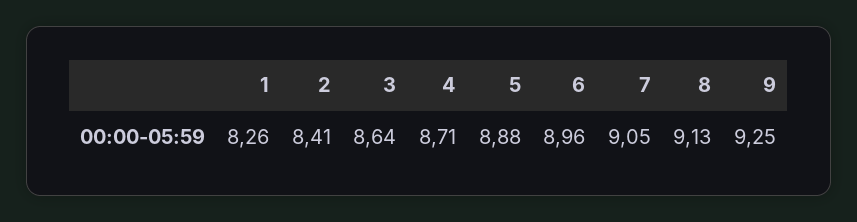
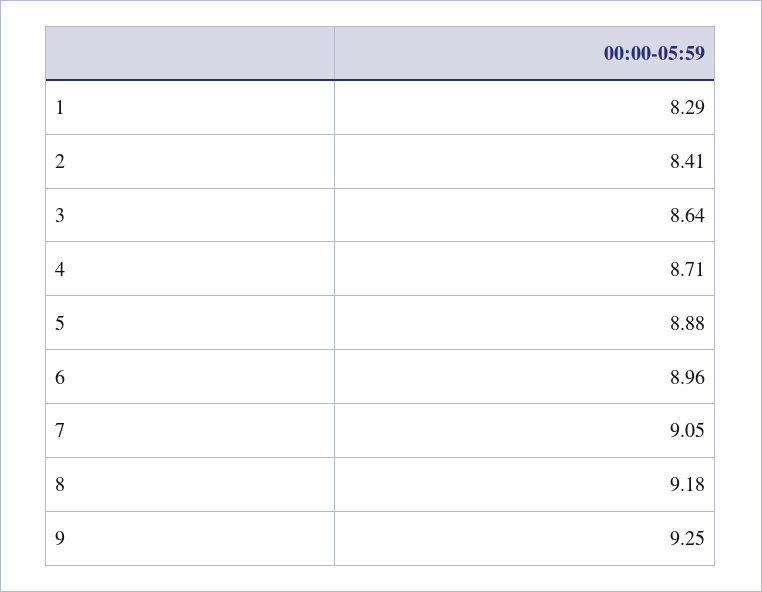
1: 8.26 -> 8.29
8: 9.13 -> 9.18

